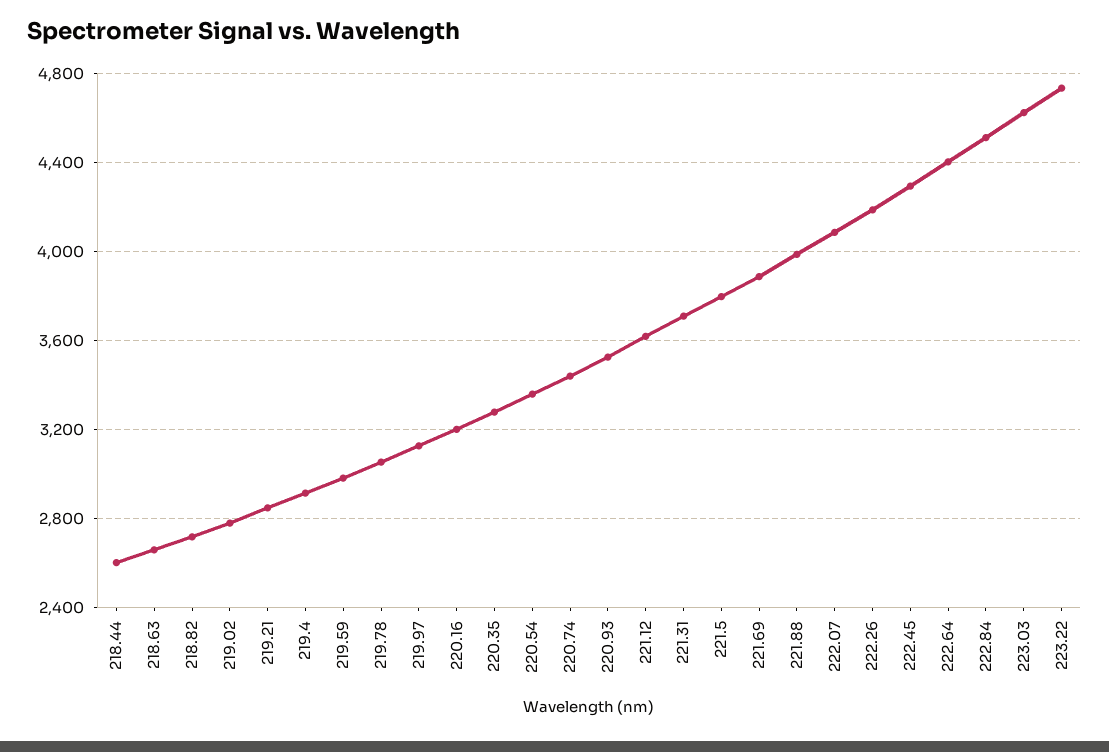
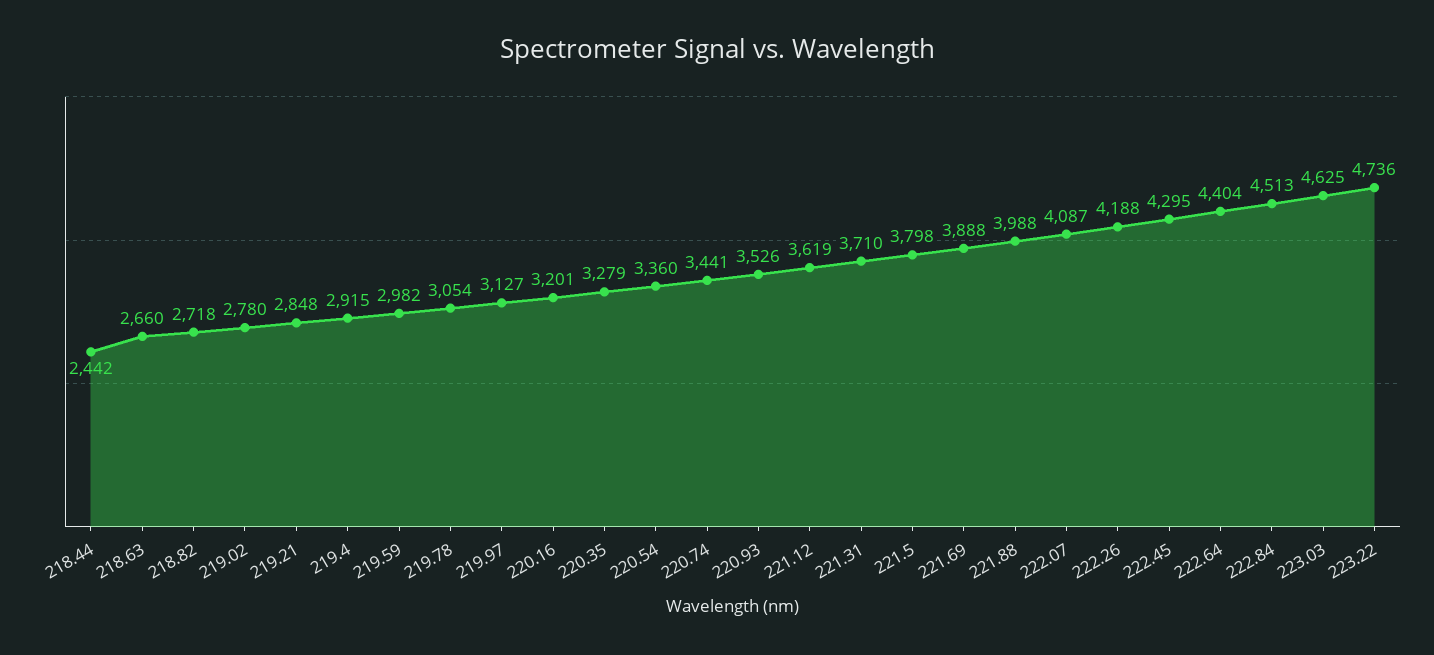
218.44: 2600 -> 2442

